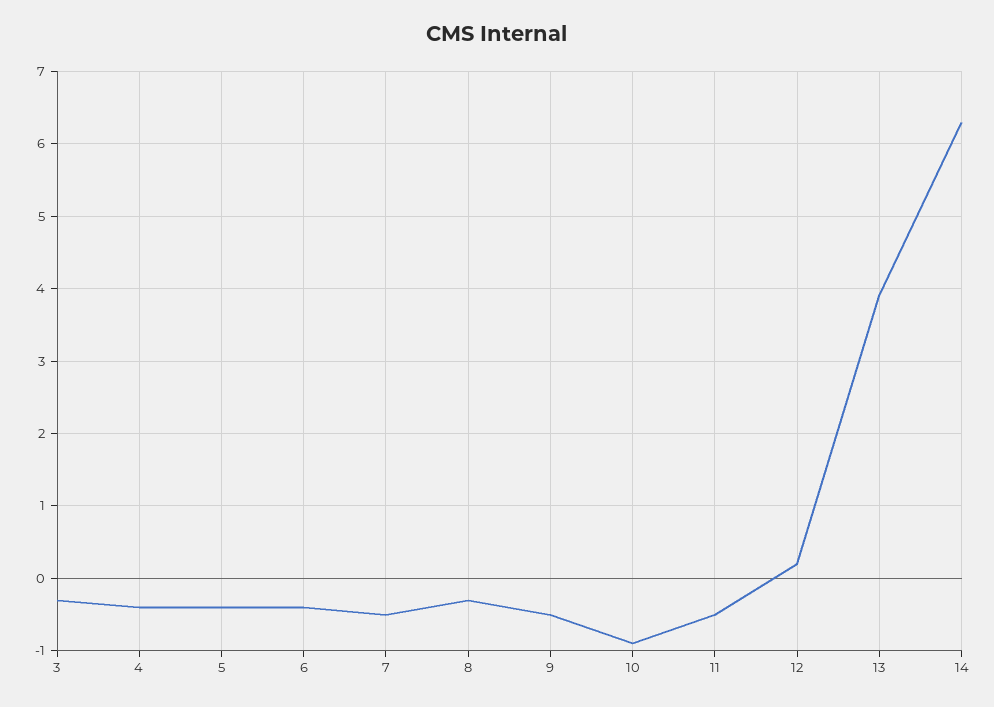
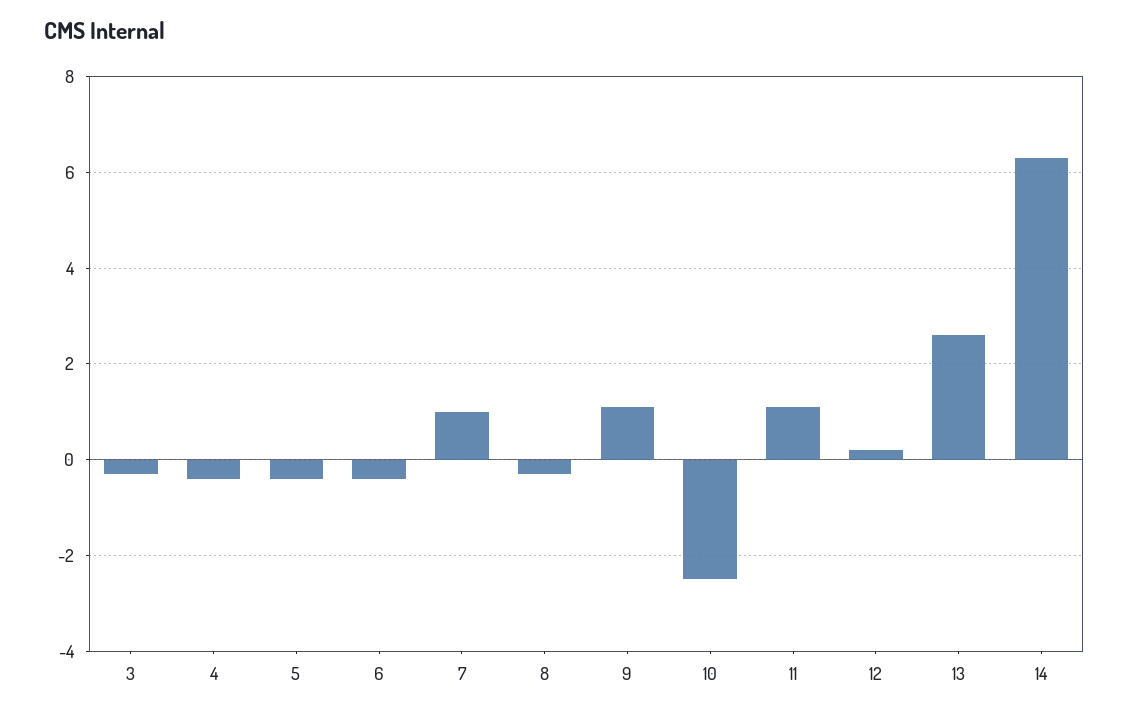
7: -0.5 -> 1
9: -0.5 -> 1
10: -0.9 -> -2.5
11: -0.5 -> 1
13: 3.9 -> 2.5

